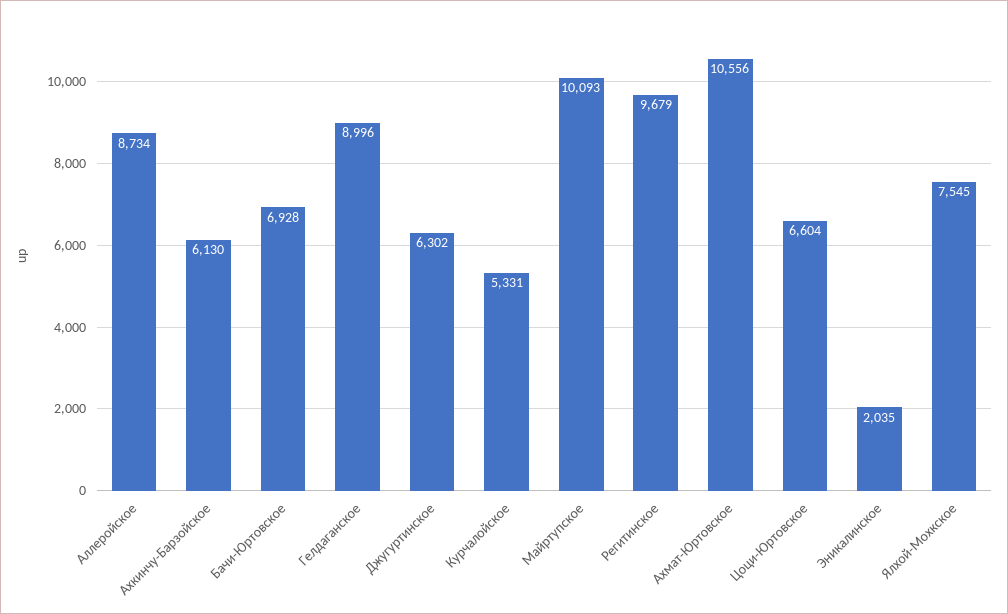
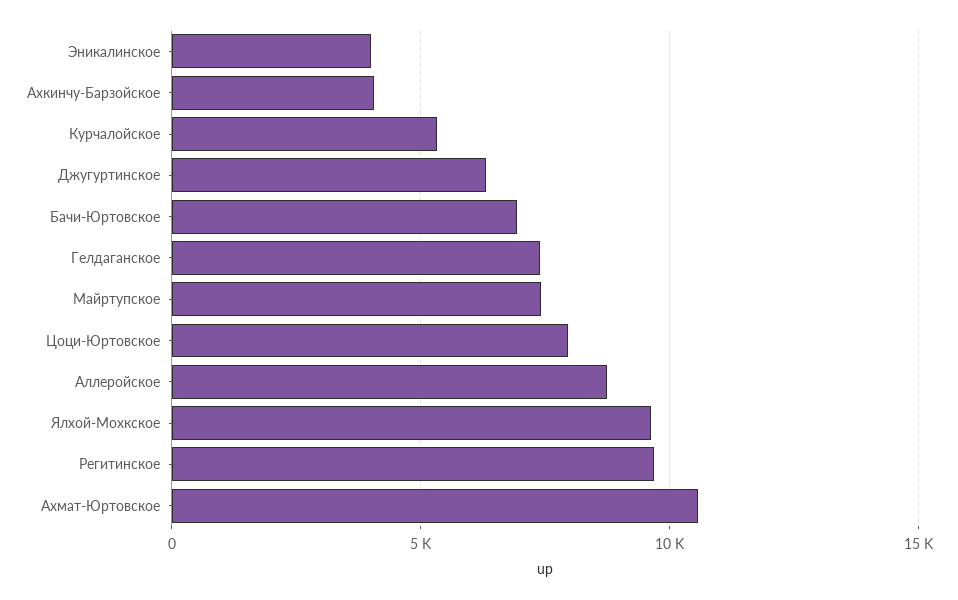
Ахкинчу-Барзойское: 6130 -> 4000
Гелдаганское: 8996 -> 7500
Майртупское: 10093 -> 7500
Цоци-Юртовское: 6604 -> 8000
Эникалинское: 2035 -> 4000
Ялхой-Мохкское: 7545 -> 9500

